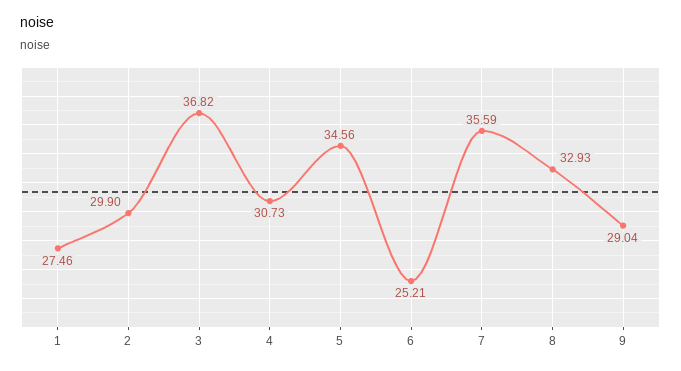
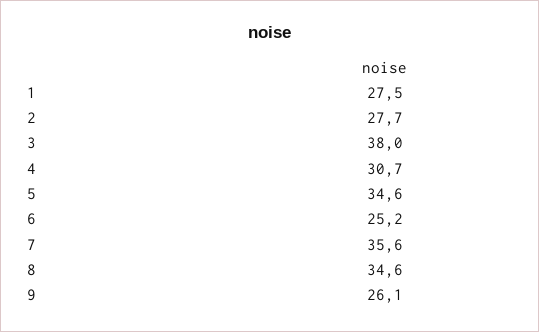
2: 29.9 -> 27.7
3: 36.82 -> 38
8: 32.93 -> 34.6
9: 29.04 -> 26.1

